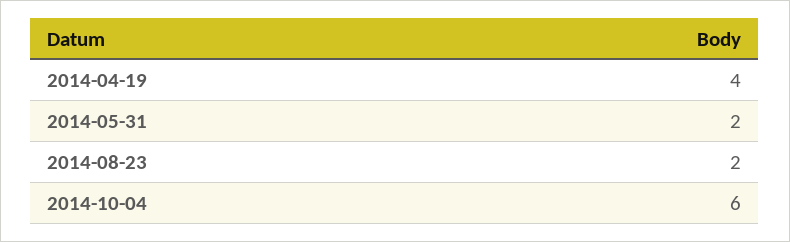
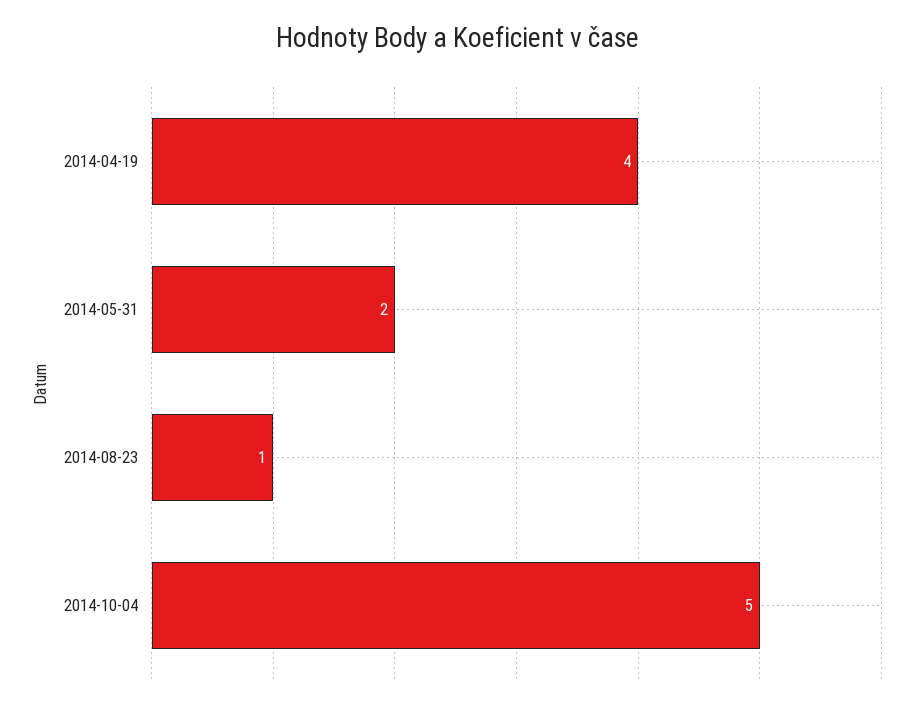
2014-08-23: 2 -> 1
2014-10-04: 6 -> 5

